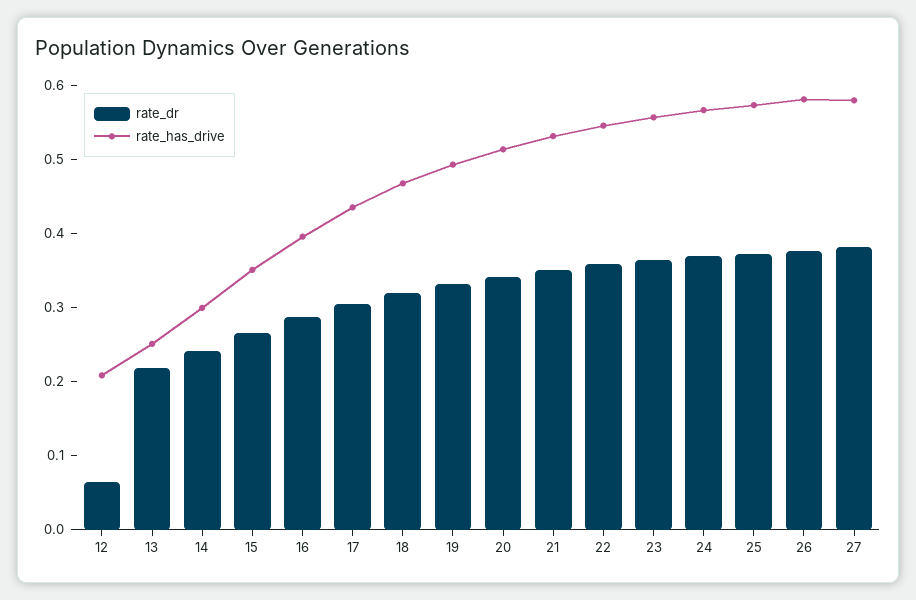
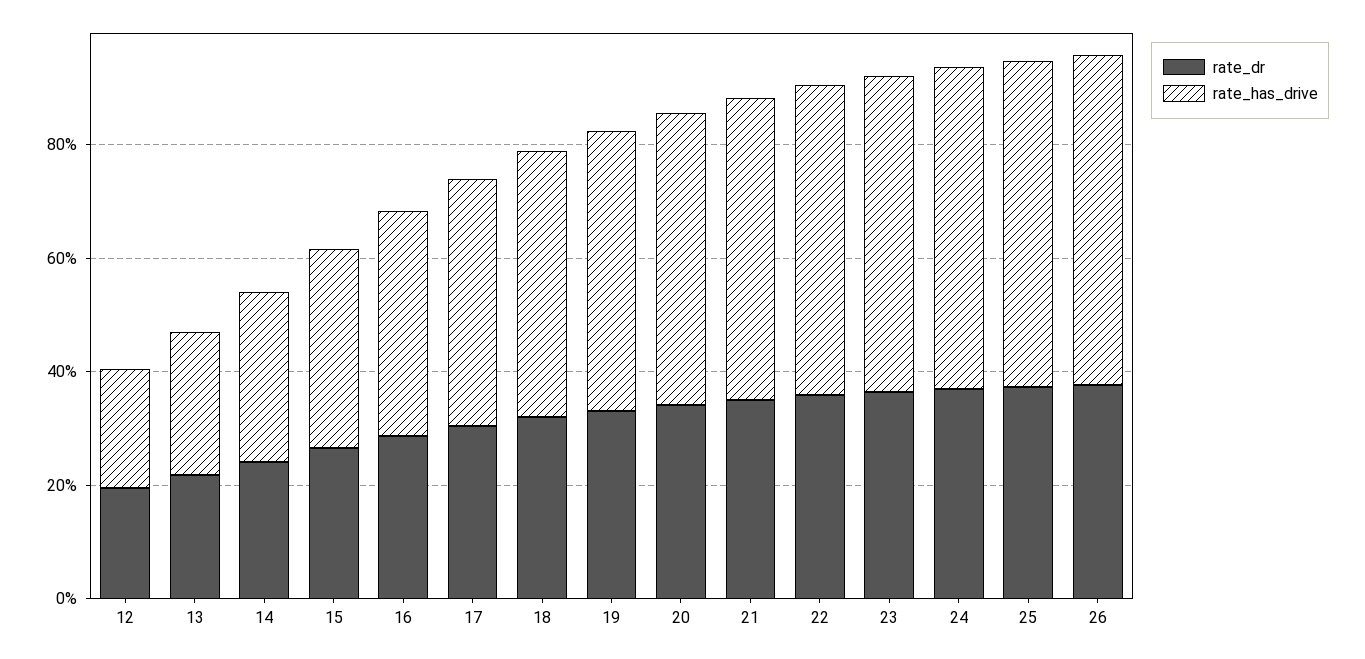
rate_dr, 12: 0.06 -> 0.2
rate_dr, 27: 0.38 -> none
rate_has_drive, 27: 0.58 -> none

